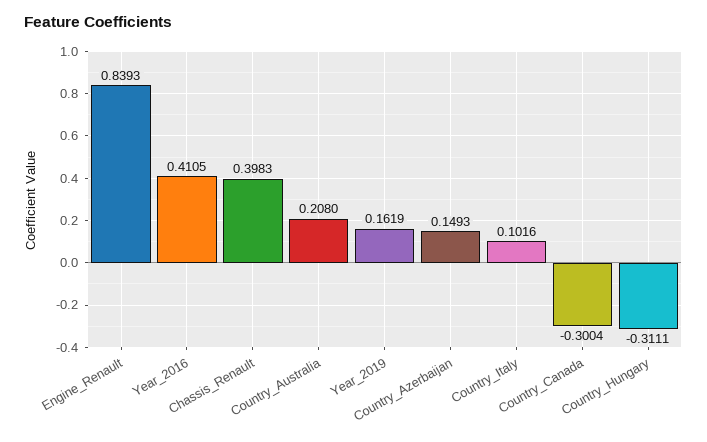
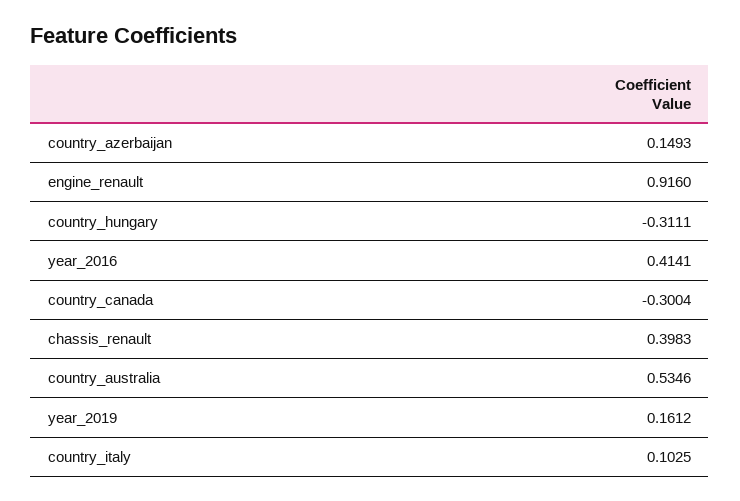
Engine_Renault: 0.8393 -> 0.916
Year_2016: 0.4105 -> 0.4141
Country_Australia: 0.208 -> 0.5346
Year_2019: 0.1619 -> 0.1612
Country_Italy: 0.1016 -> 0.1025

